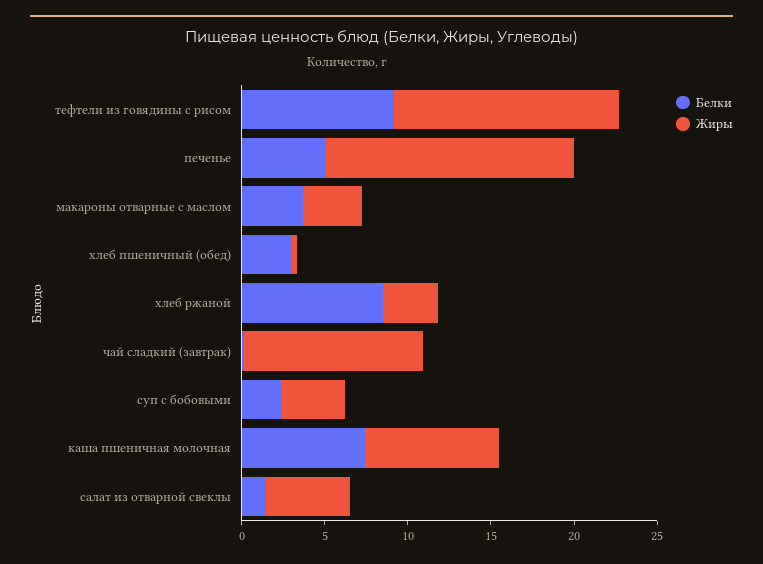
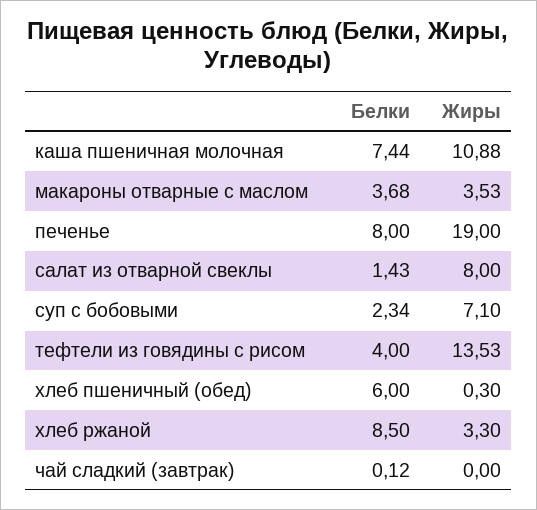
Белки, тефтели из говядины с рисом: 9 -> 4
Белки, печенье: 5 -> 8
Жиры, печенье: 15 -> 19
Белки, хлеб пшеничный (обед): 3 -> 6
Жиры, чай сладкий (завтрак): 11 -> 0
Жиры, суп с бобовыми: 4 -> 7.1
Жиры, каша пшеничная молочная: 8 -> 10.88
Жиры, салат из отварной свеклы: 5 -> 8

